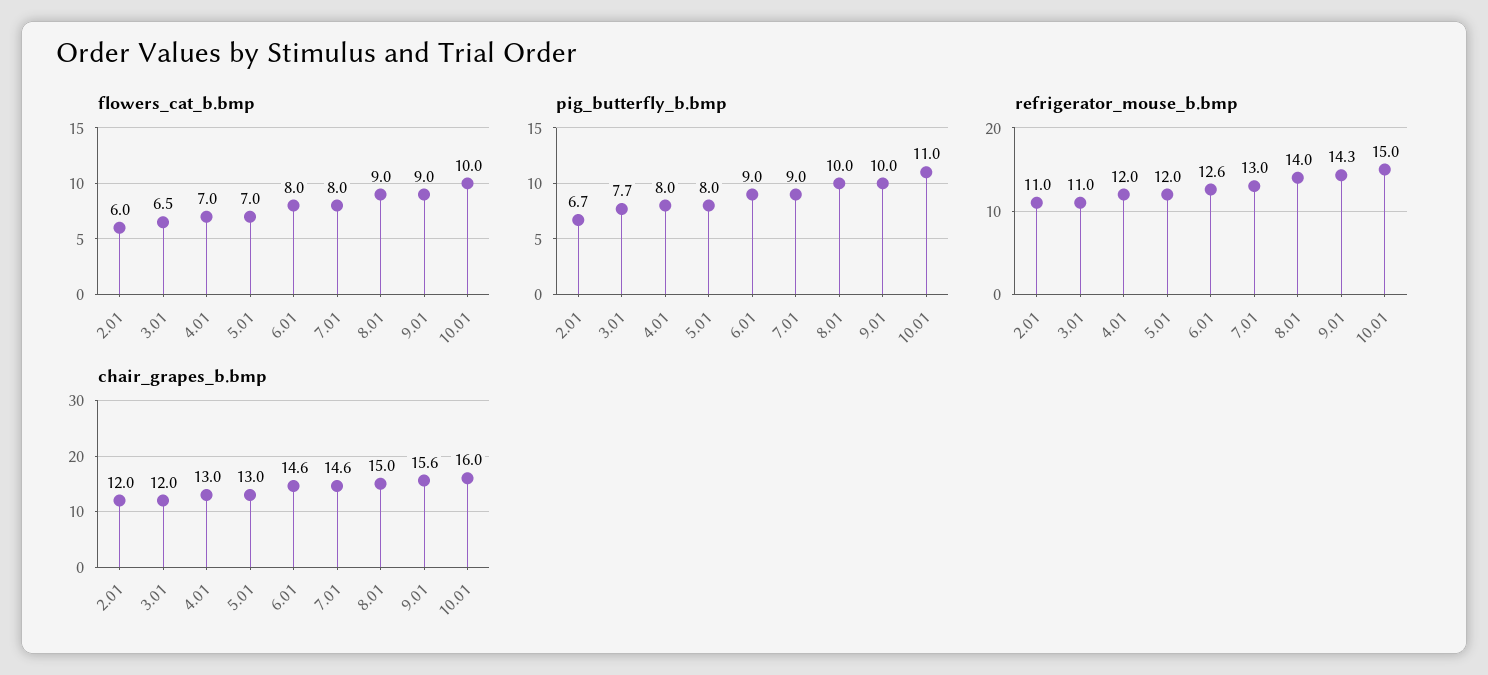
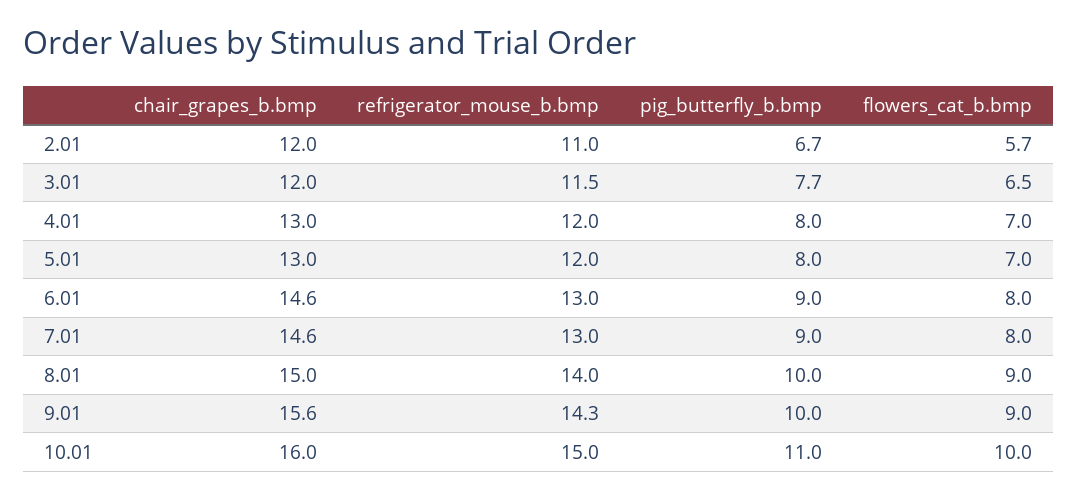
flowers_cat_b.bmp, 2.01: 6 -> 5.7
refrigerator_mouse_b.bmp, 3.01: 11 -> 11.5
refrigerator_mouse_b.bmp, 6.01: 12.6 -> 13

